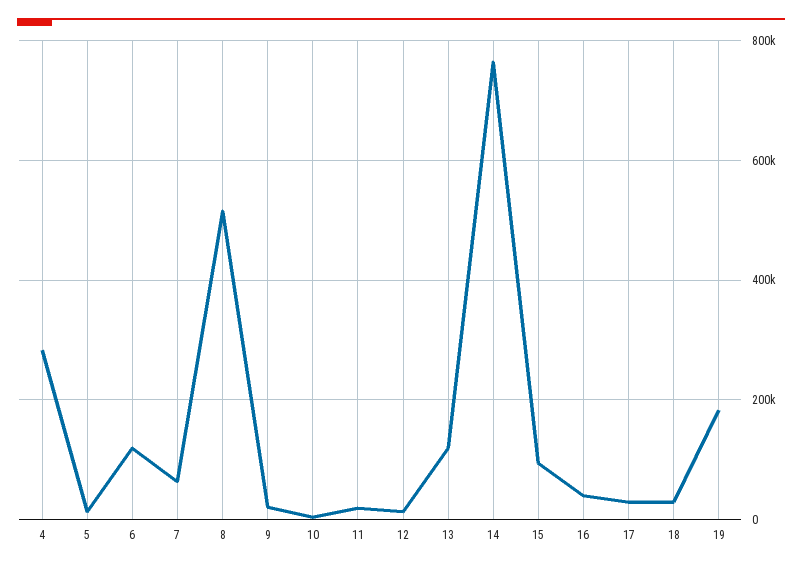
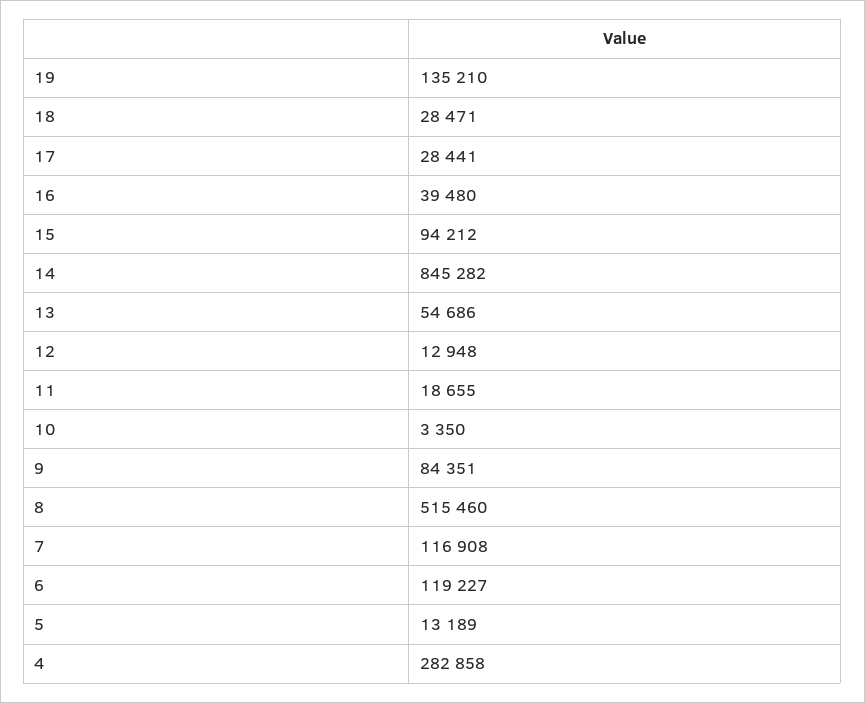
7: 60000 -> 116908
9: 20000 -> 84351
13: 120000 -> 54686
14: 760000 -> 845282
19: 180000 -> 135210

